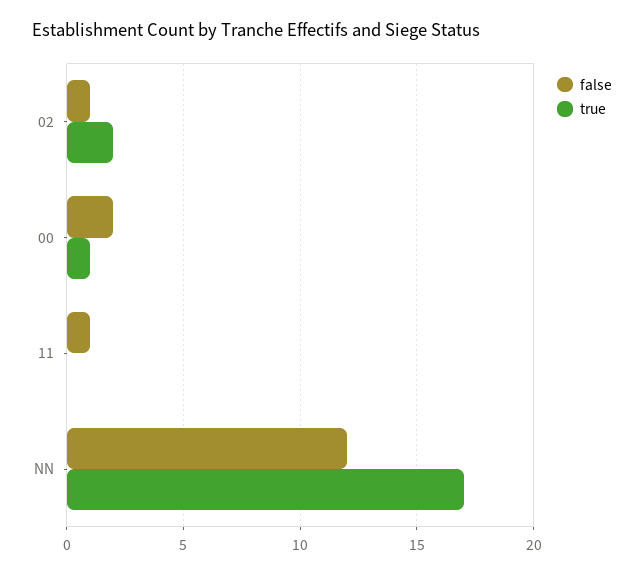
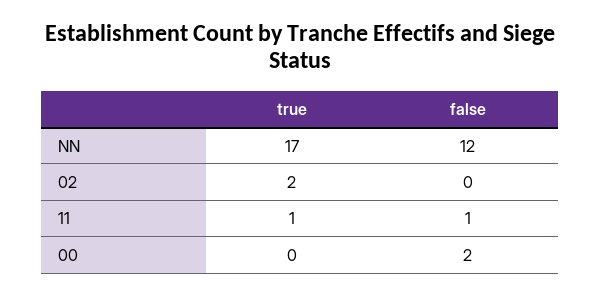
false, 02: 1 -> 0
true, 00: 1 -> 0
true, 11: 0 -> 1

